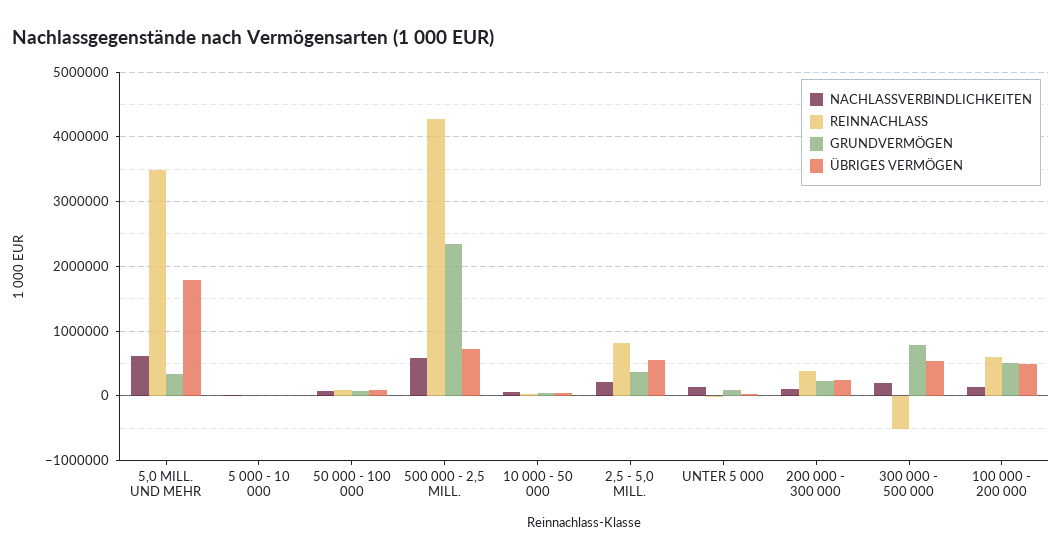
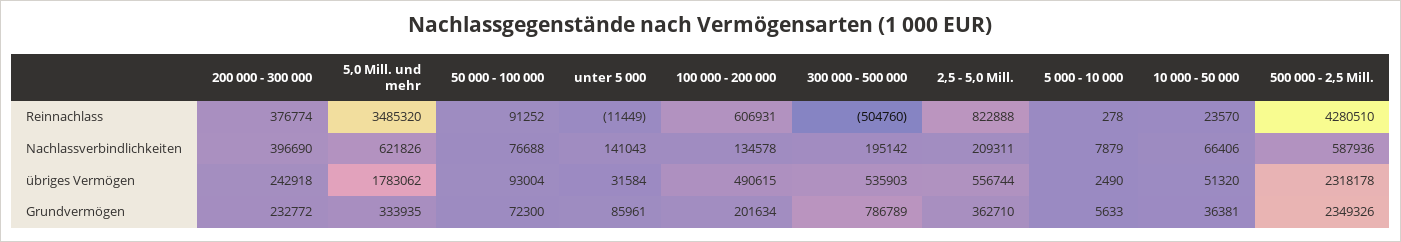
ÜBRIGES VERMÖGEN, 500 000 - 2,5 MILL.: 700000 -> 2318178
NACHLASSVERBINDLICHKEITEN, 200 000 - 300 000: 100000 -> 396690
GRUNDVERMÖGEN, 100 000 - 200 000: 500000 -> 201634

